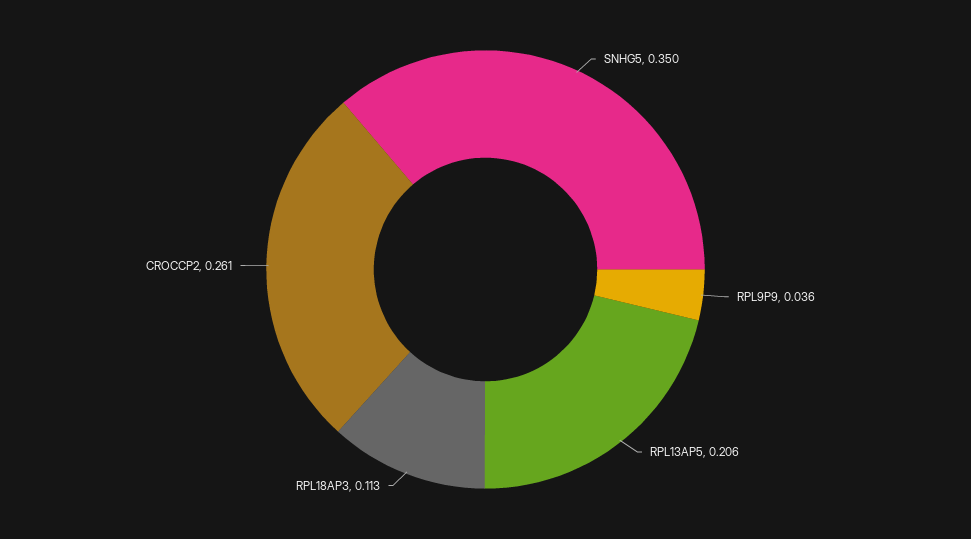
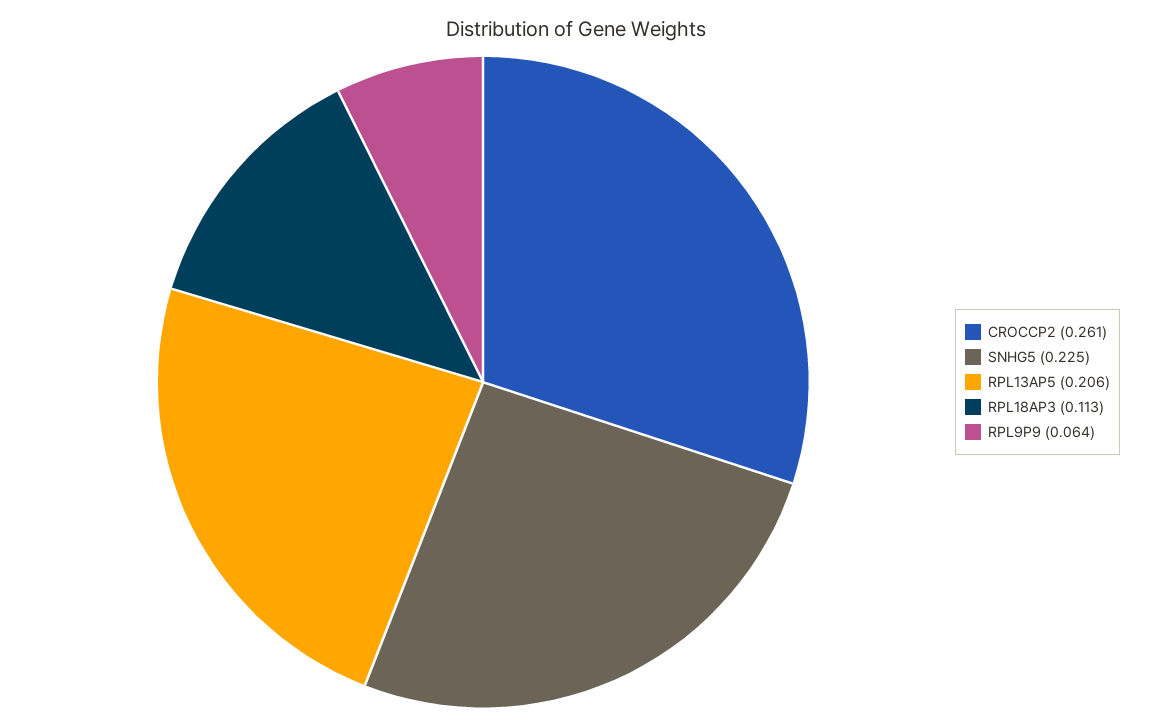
SNHG5: 0.35 -> 0.225
RPL9P9: 0.036 -> 0.064

